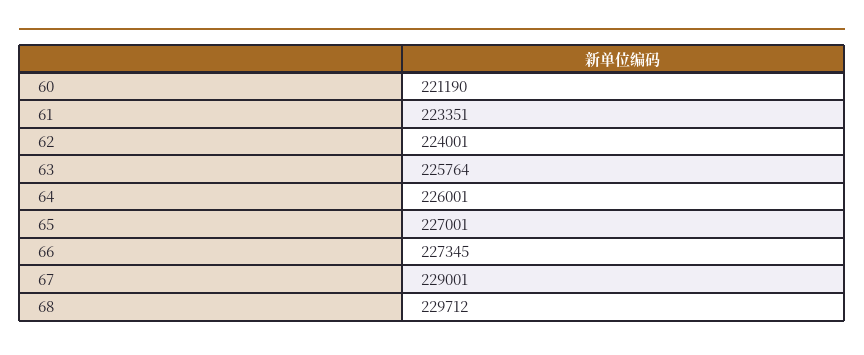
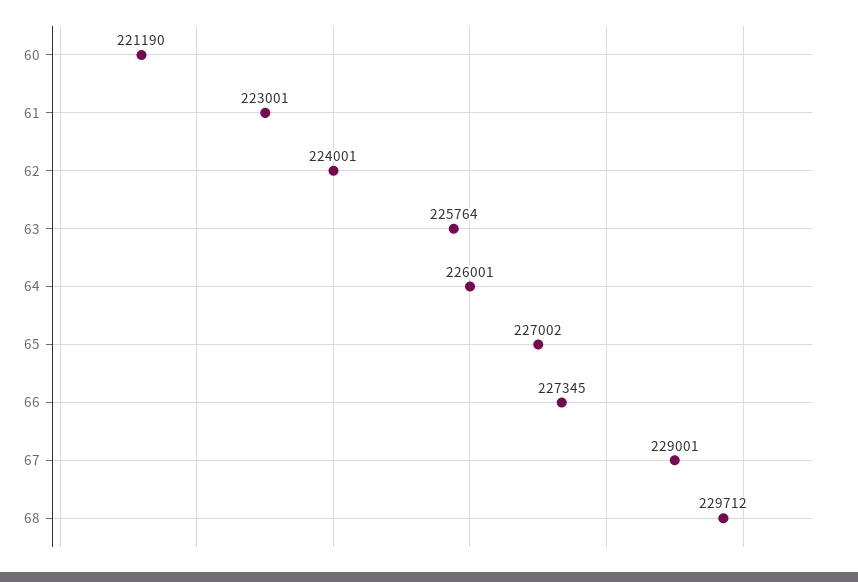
61: 223351 -> 223001
65: 227001 -> 227002

